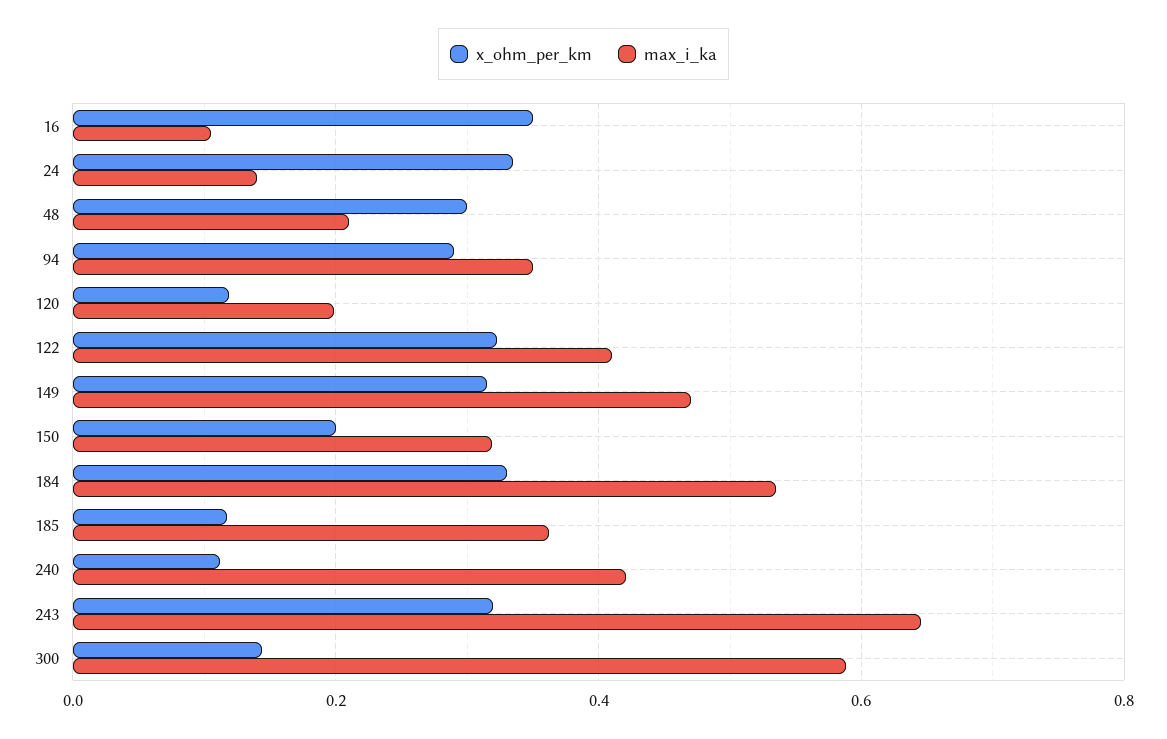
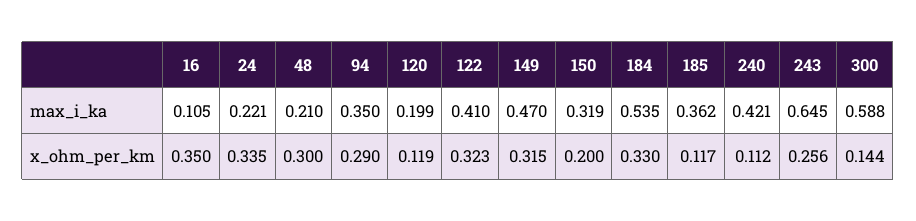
max_i_ka, 24: 0.14 -> 0.221
x_ohm_per_km, 243: 0.32 -> 0.256

